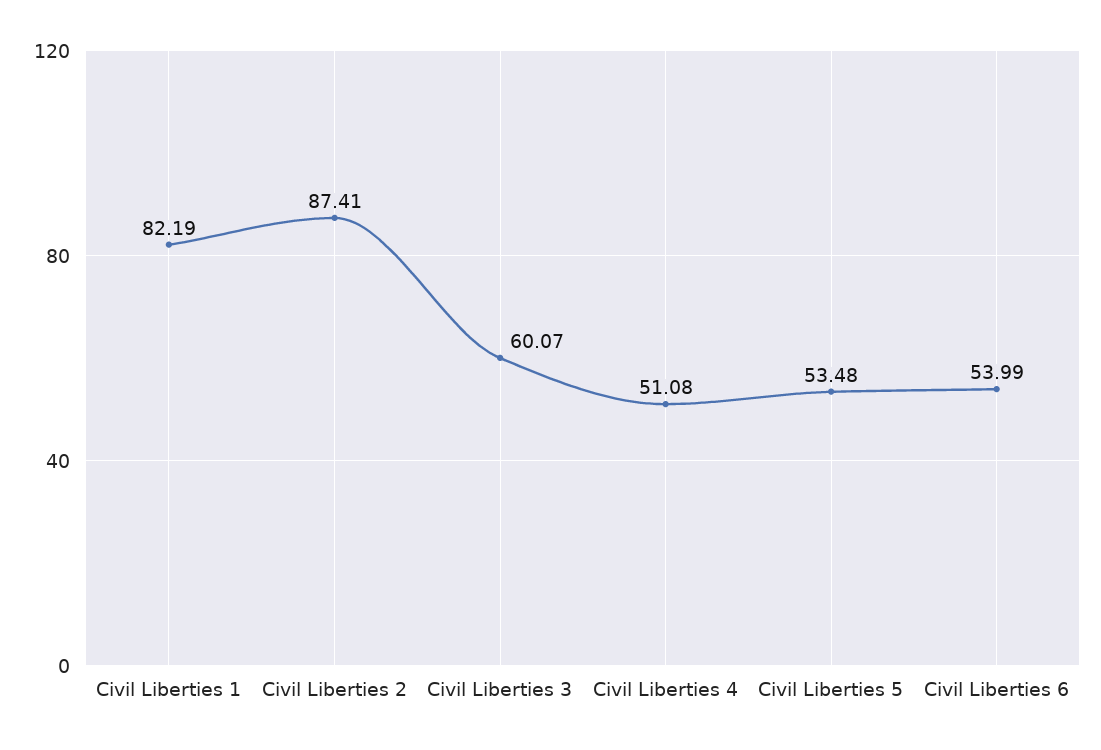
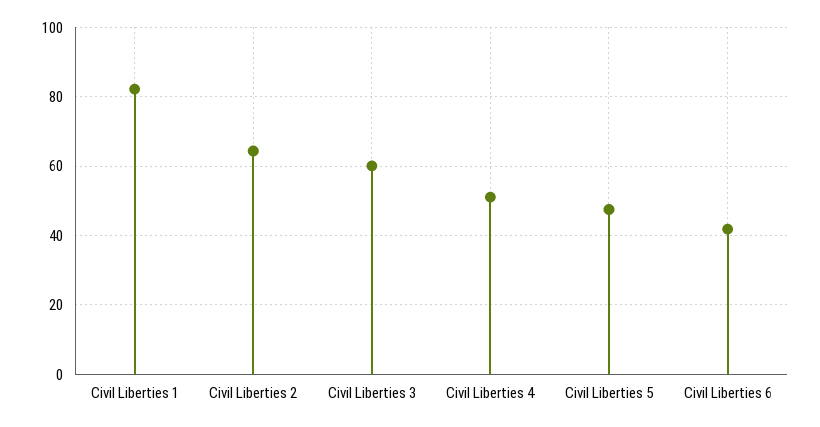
Civil Liberties 2: 87.41 -> 64
Civil Liberties 5: 53.48 -> 48
Civil Liberties 6: 53.99 -> 42

